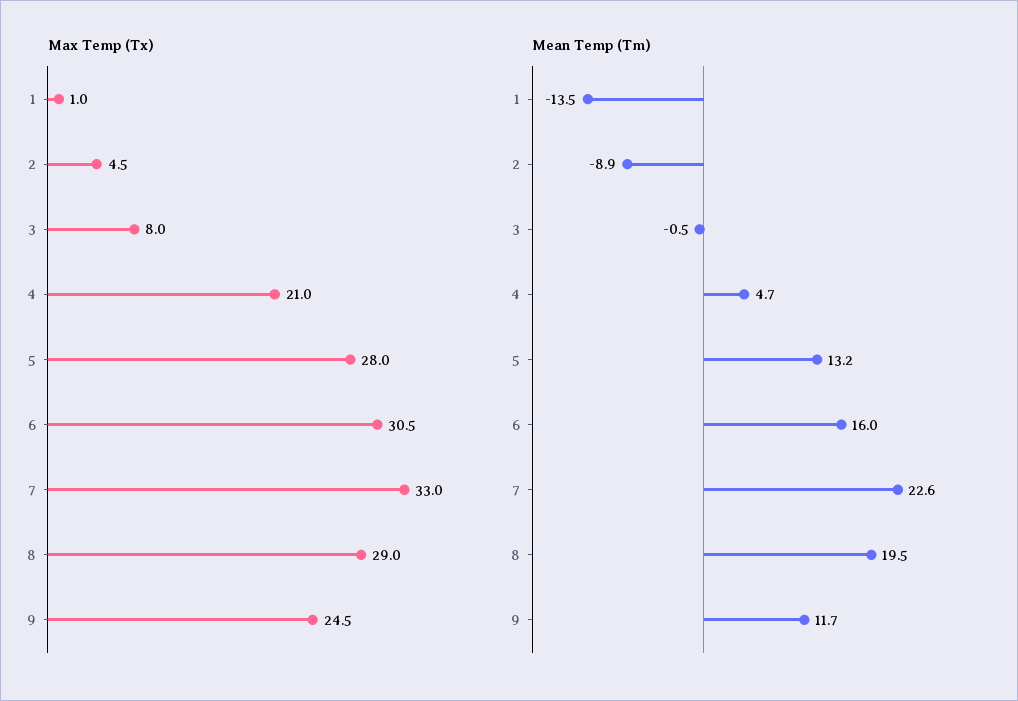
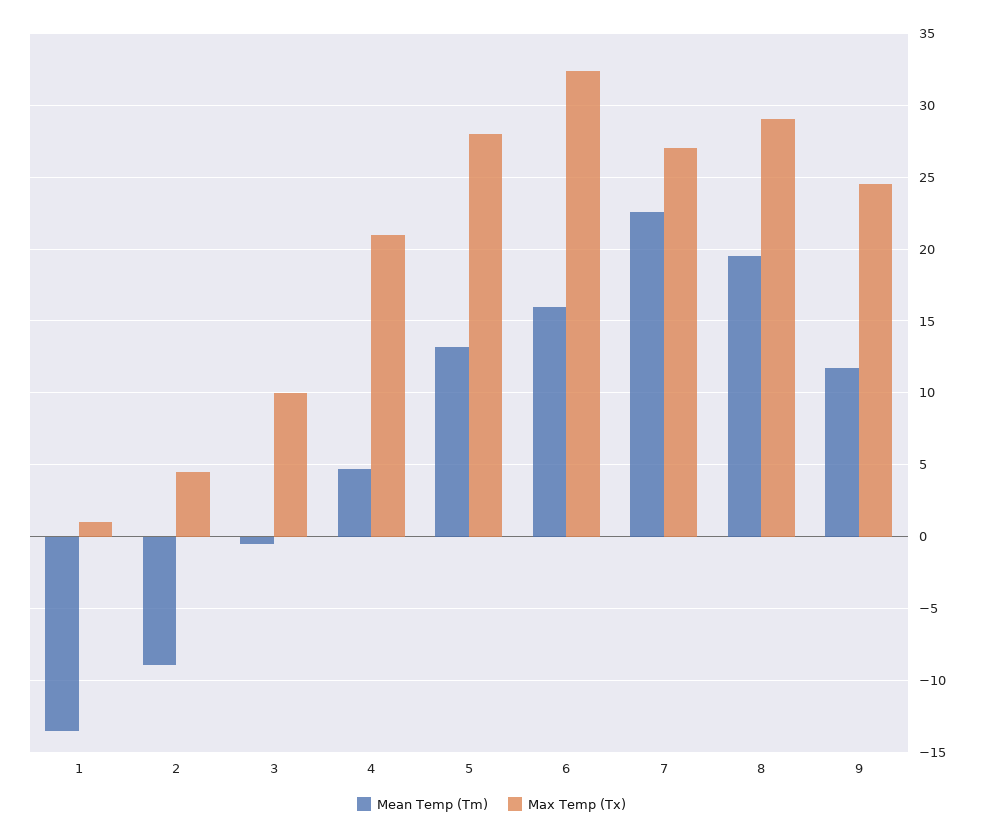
Max Temp (Tx), 3: 8 -> 10
Max Temp (Tx), 6: 30.5 -> 32.5
Max Temp (Tx), 7: 33 -> 27

